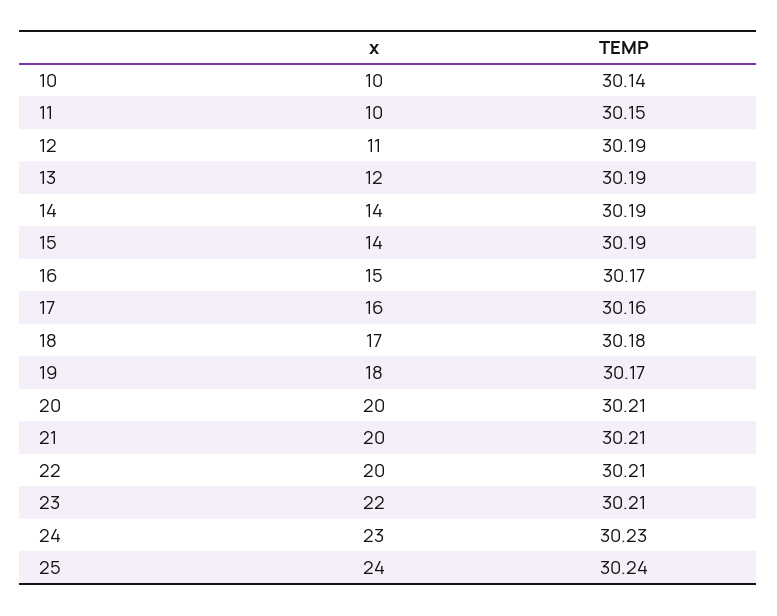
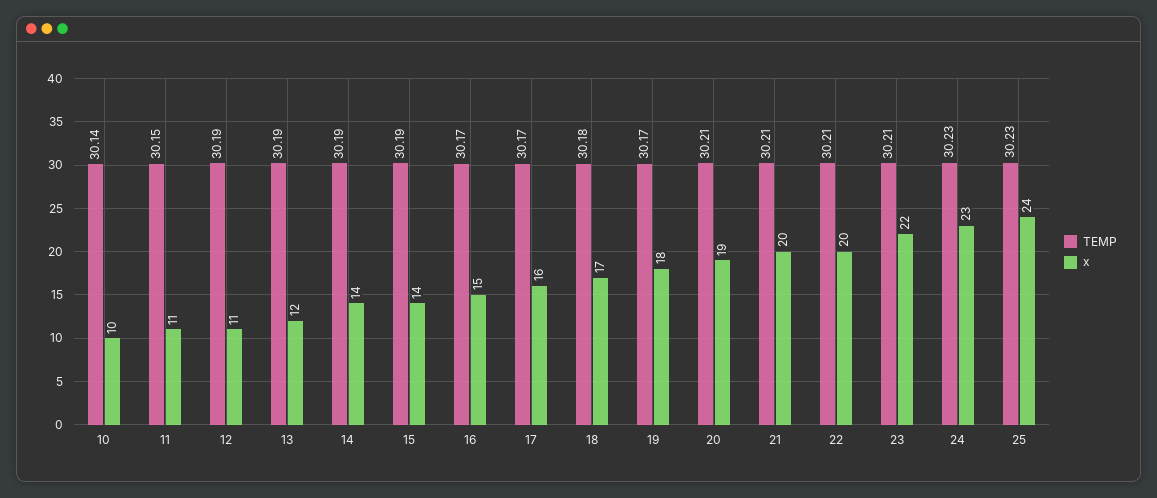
x, 11: 10 -> 11
TEMP, 17: 30.16 -> 30.17
x, 20: 20 -> 19
TEMP, 25: 30.24 -> 30.23

